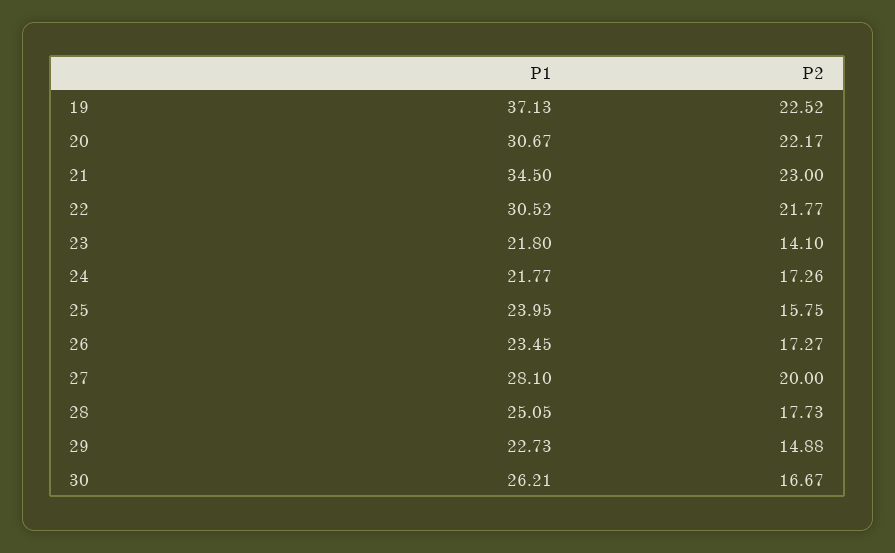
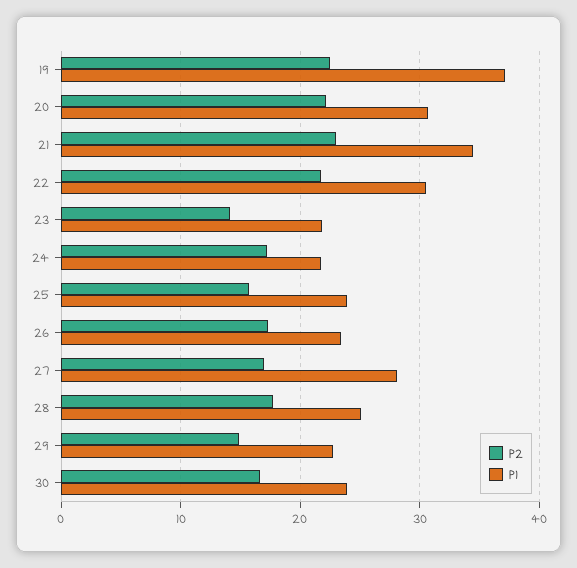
P2, 27: 20 -> 17
P1, 30: 26.21 -> 24

